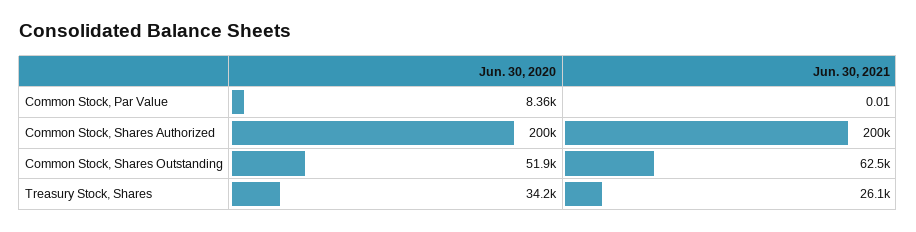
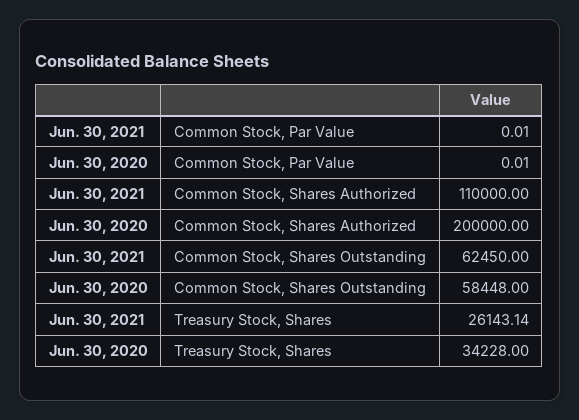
Jun. 30, 2020, Common Stock, Par Value: 8360 -> 0.01
Jun. 30, 2021, Common Stock, Shares Authorized: 200000 -> 110000
Jun. 30, 2020, Common Stock, Shares Outstanding: 51900 -> 58448

